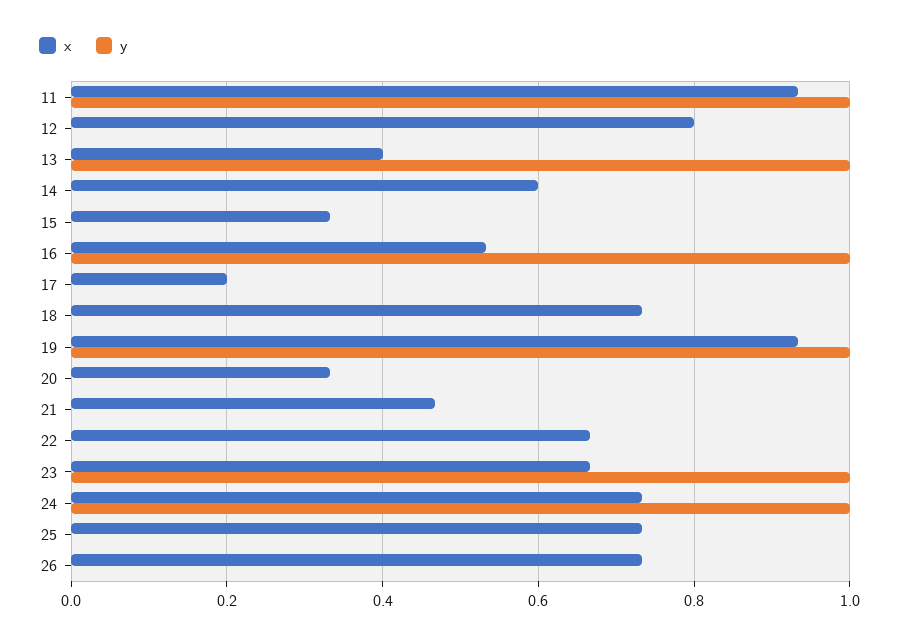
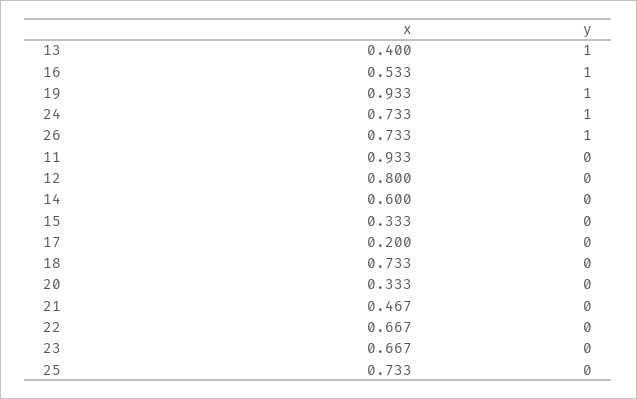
y, 11: 1 -> 0
y, 23: 1 -> 0
y, 26: 0 -> 1

